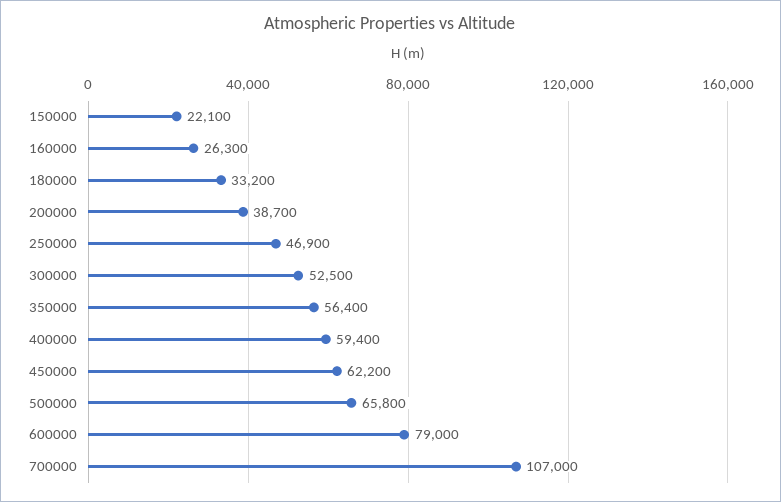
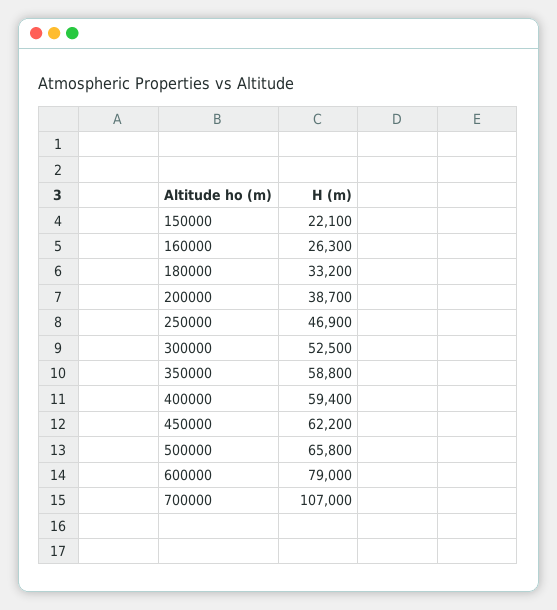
350000: 56400 -> 58800

